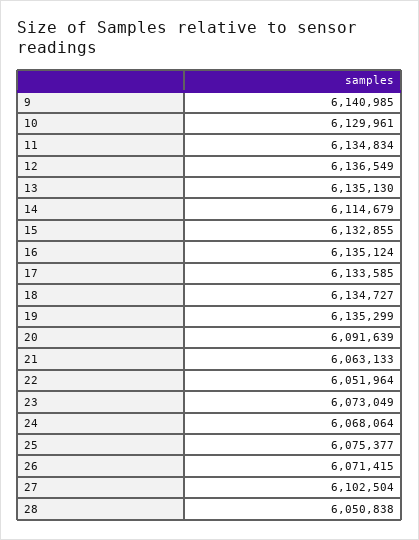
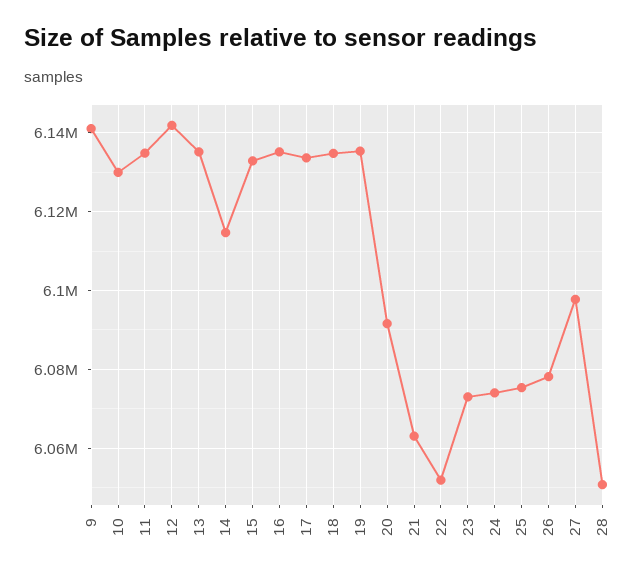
12: 6136549 -> 6142000
24: 6068064 -> 6074000
26: 6071415 -> 6078000
27: 6102504 -> 6098000

